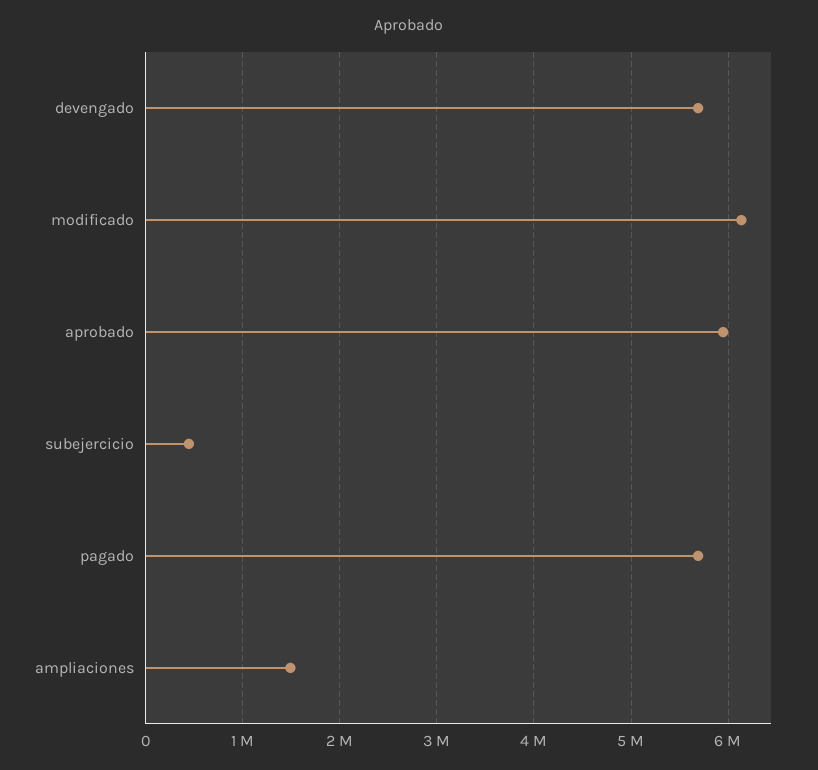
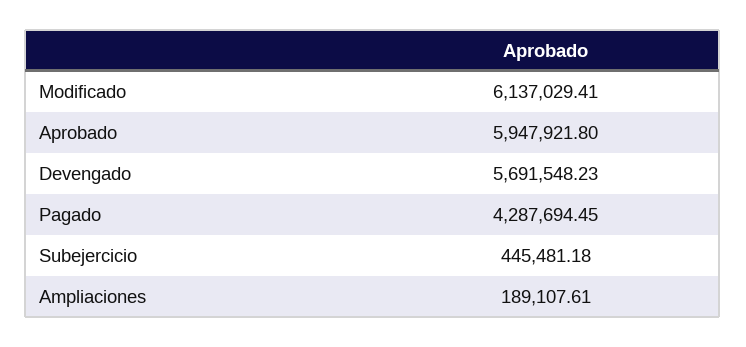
pagado: 5700000 -> 4287694.45
ampliaciones: 1500000 -> 189107.61

